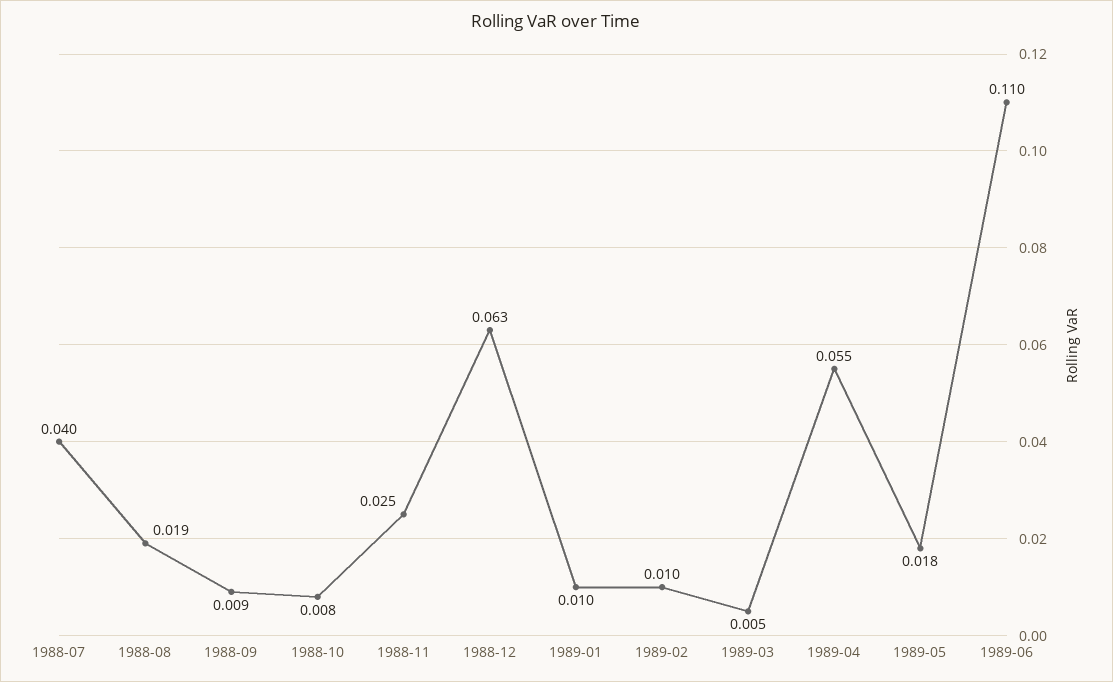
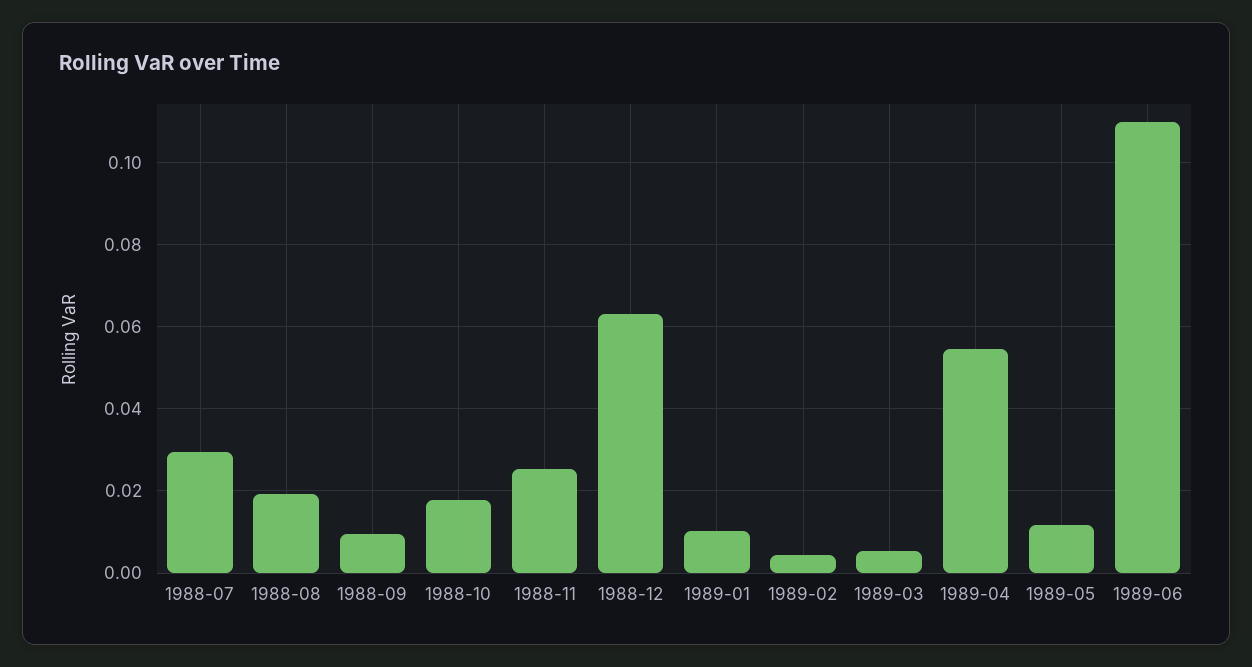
1988-07: 0.04 -> 0.03
1988-10: 0.008 -> 0.018
1989-02: 0.01 -> 0.004
1989-05: 0.018 -> 0.012

